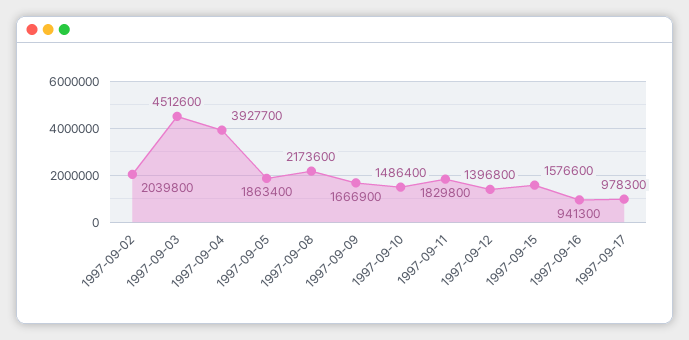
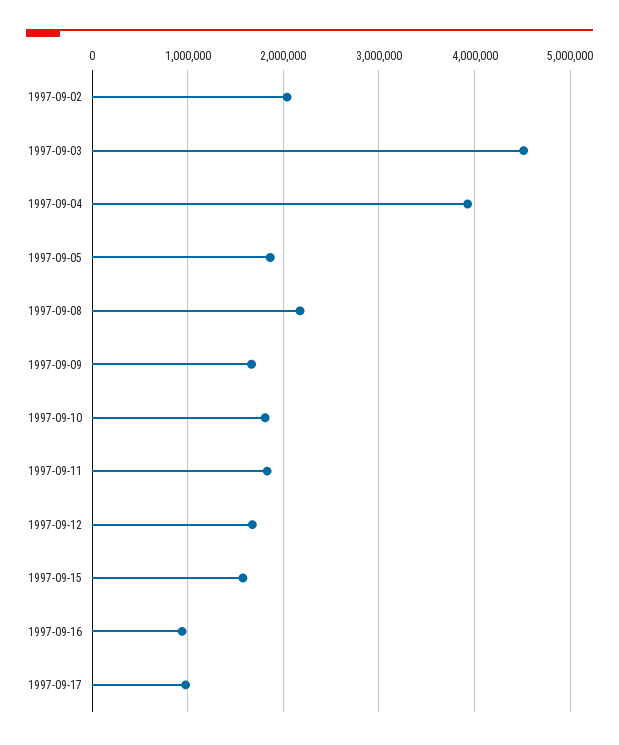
1997-09-10: 1486400 -> 1800000
1997-09-12: 1396800 -> 1700000

